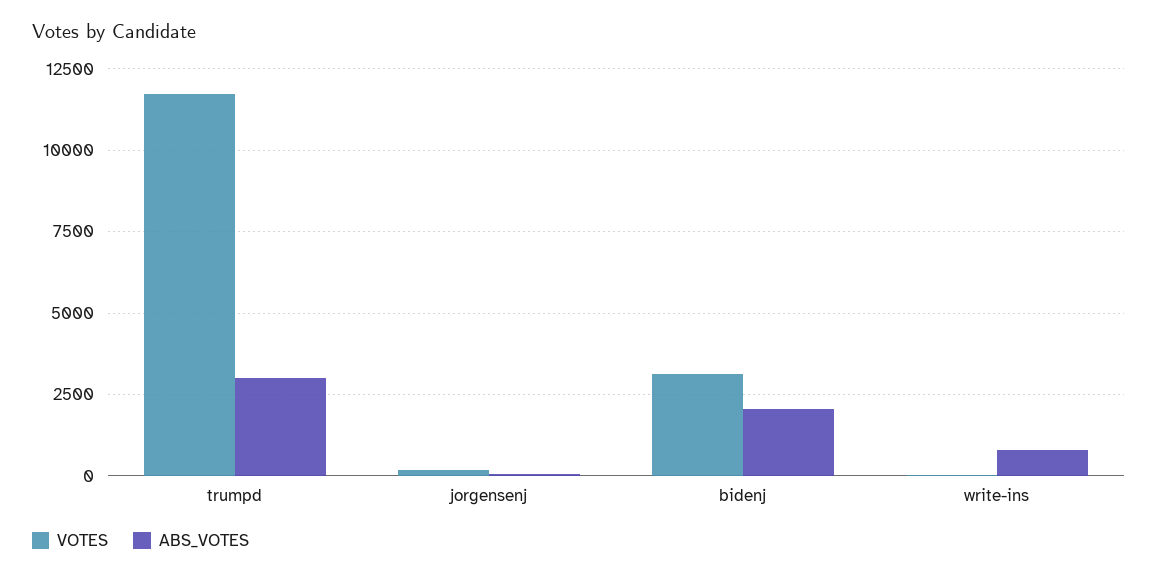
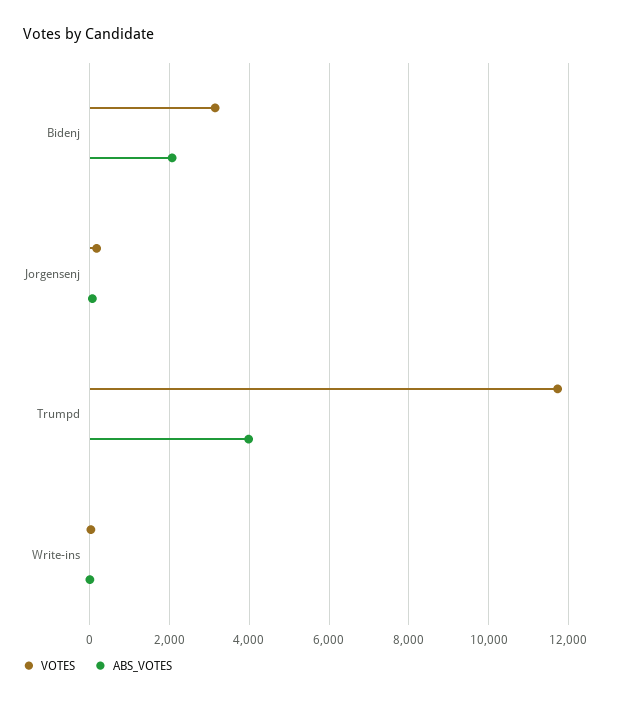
ABS_VOTES, trumpd: 3000 -> 4000
ABS_VOTES, write-ins: 750 -> 0

